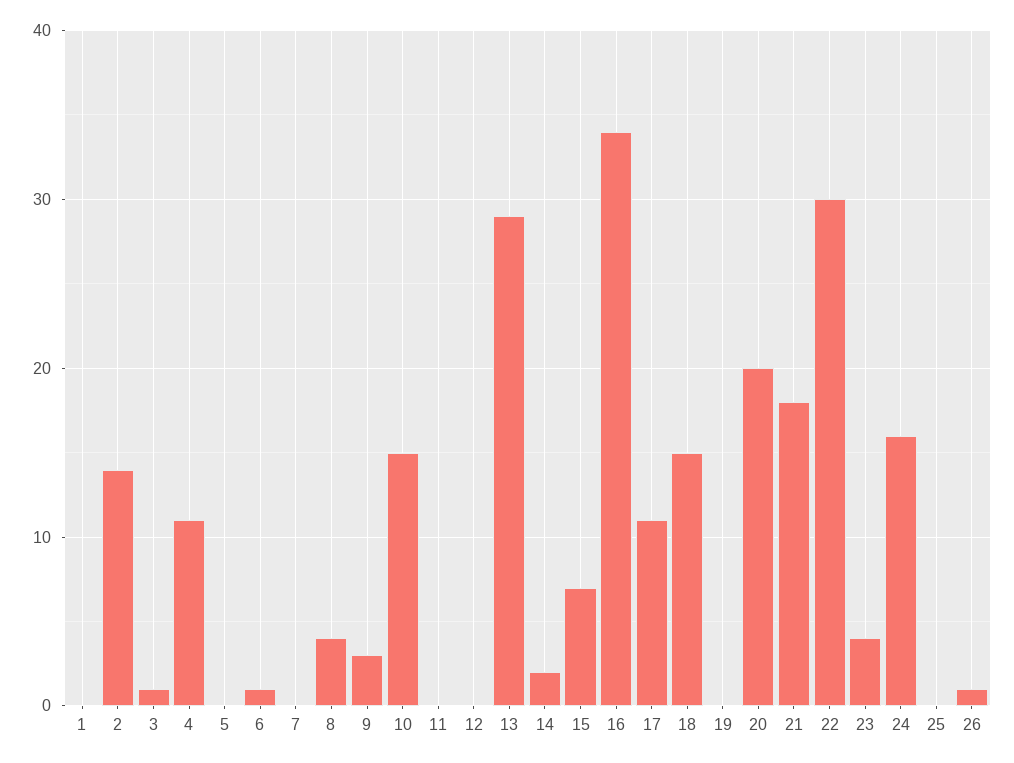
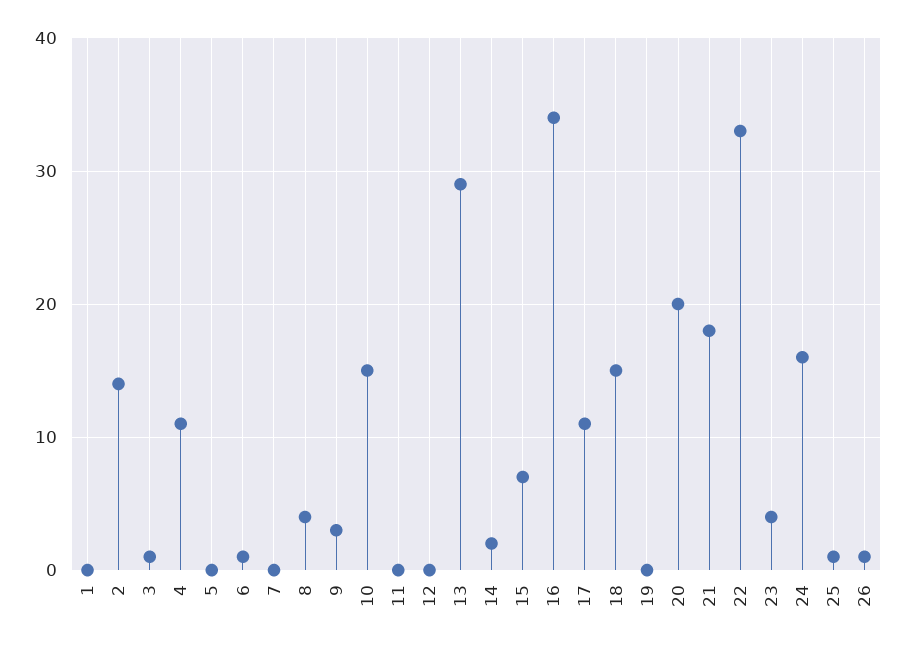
22: 30 -> 33
25: 0 -> 1

